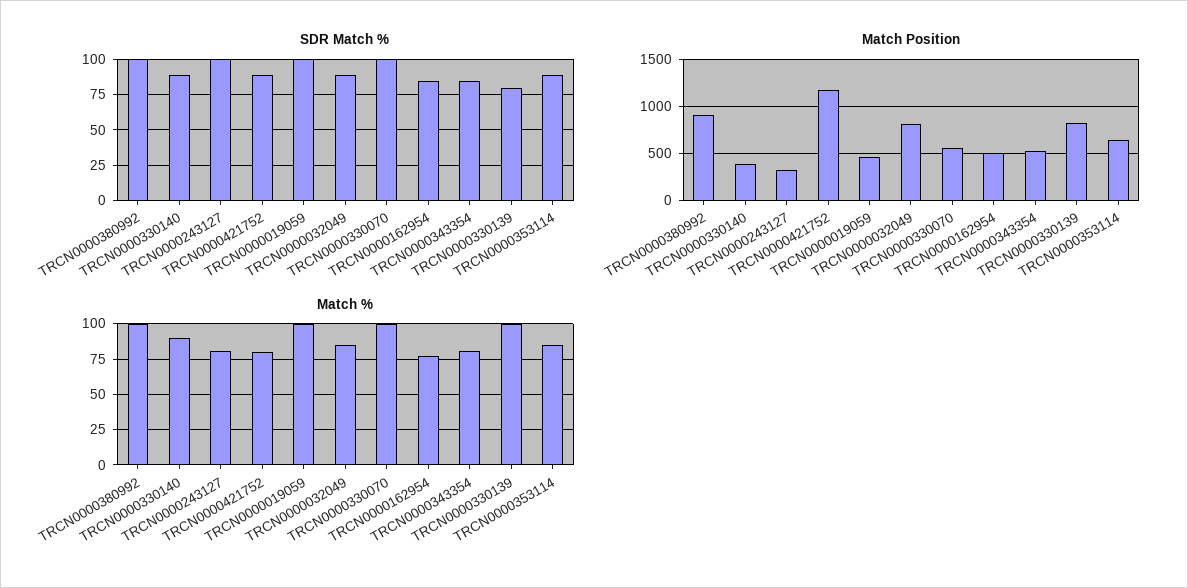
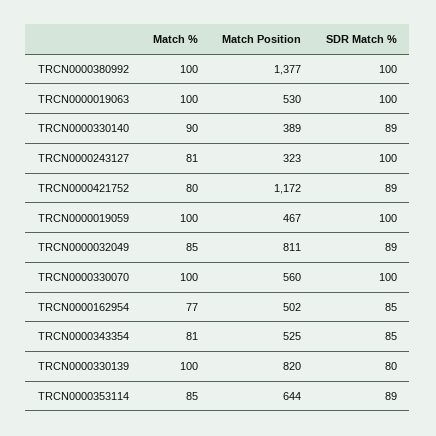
Match Position, TRCN0000380992: 900 -> 1377
Match %, TRCN0000019063: none -> 100
Match Position, TRCN0000019063: none -> 530
SDR Match %, TRCN0000019063: none -> 100

